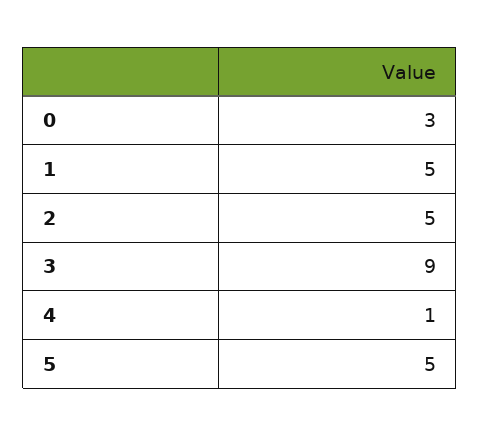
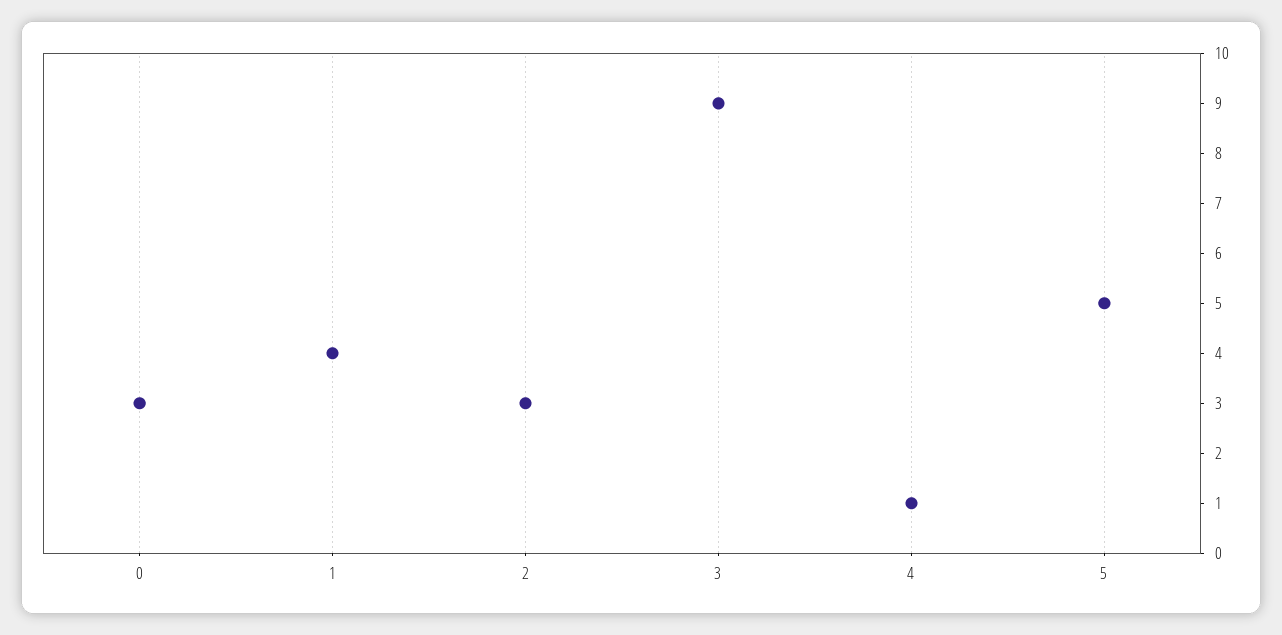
1: 5 -> 4
2: 5 -> 3

